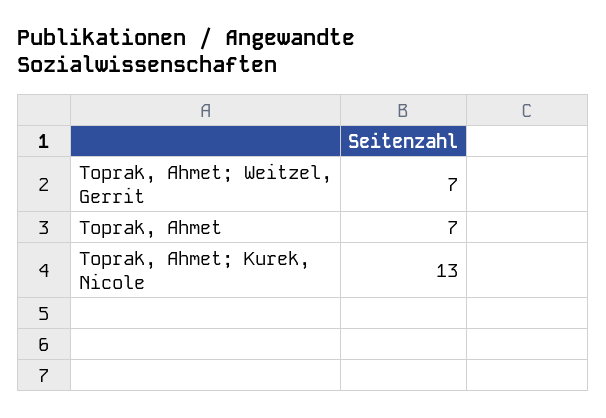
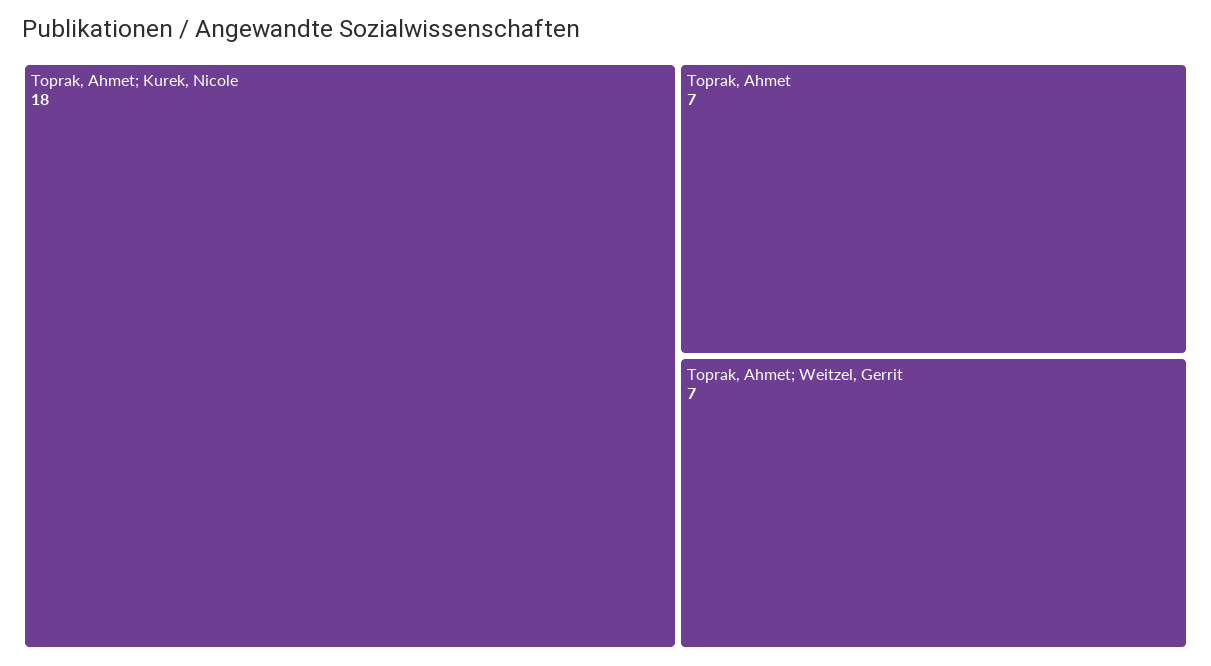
Toprak, Ahmet; Kurek, Nicole: 13 -> 18

